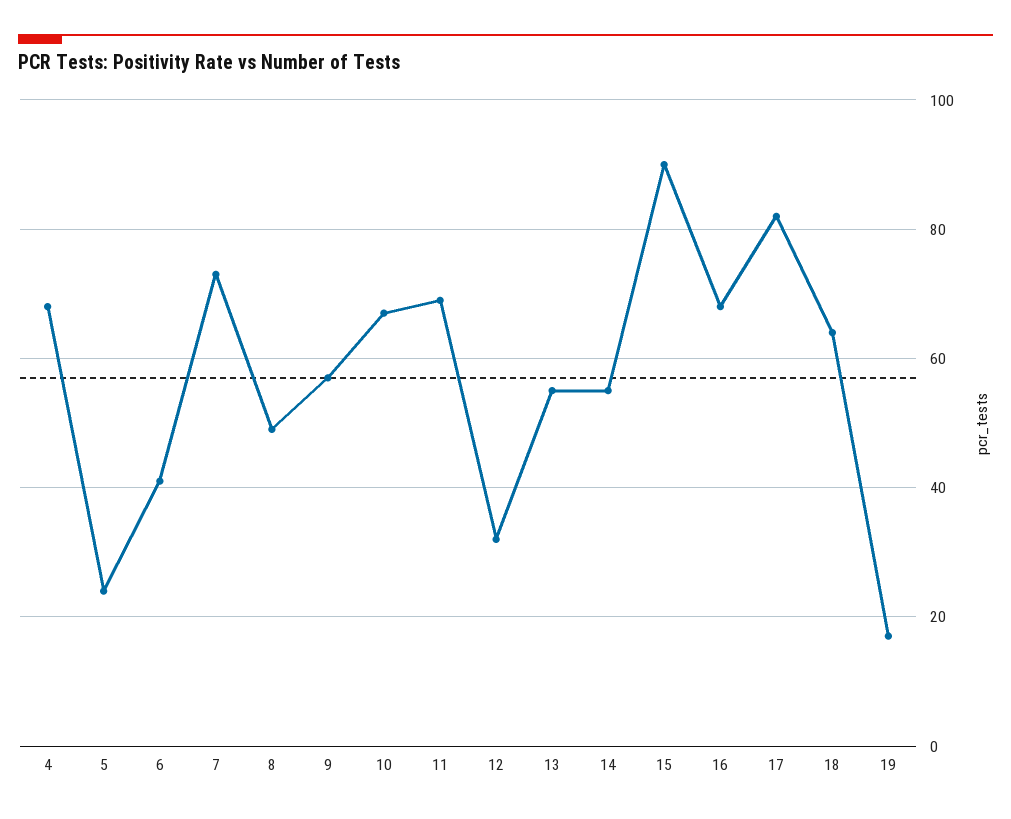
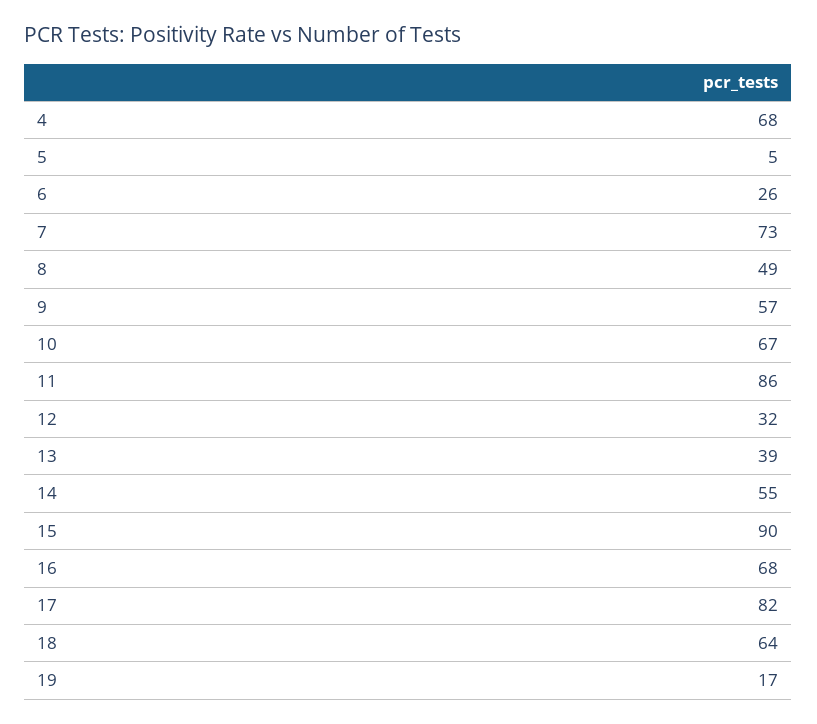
5: 25 -> 5
6: 40 -> 26
11: 70 -> 86
13: 55 -> 39

